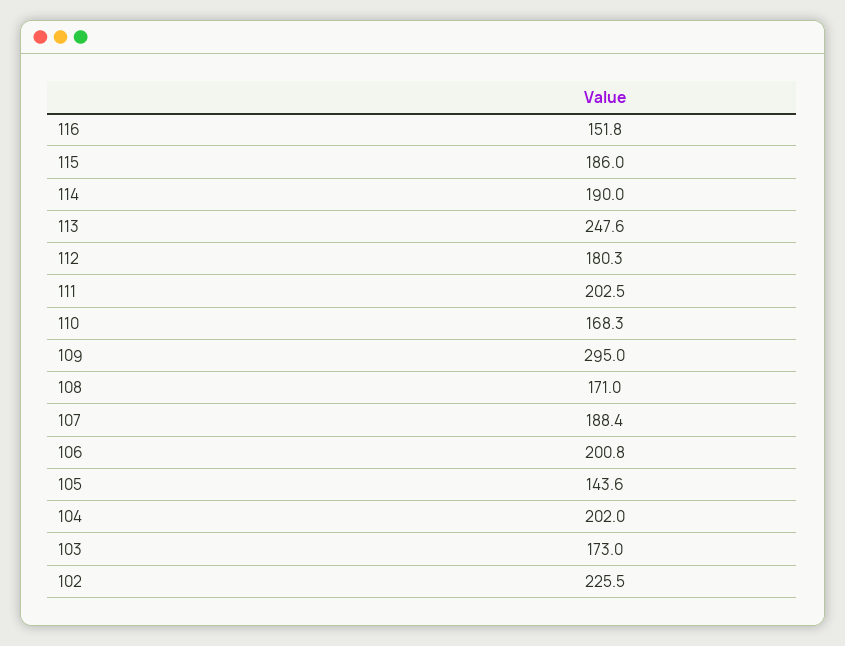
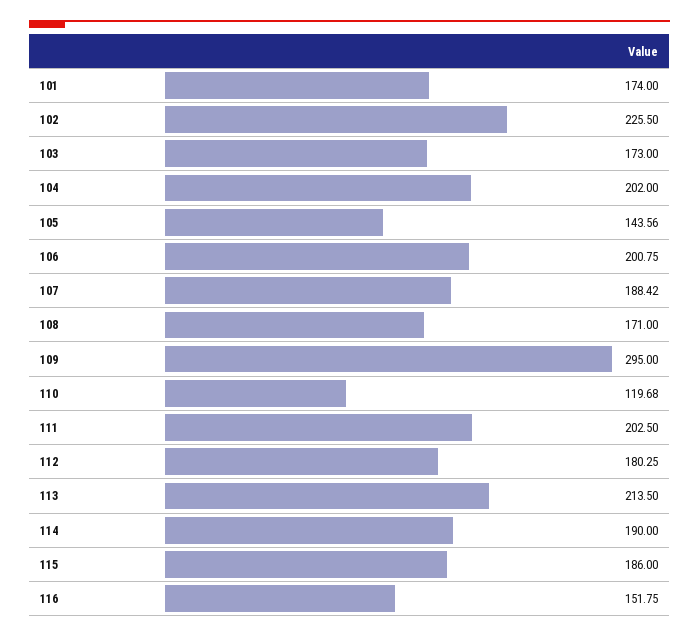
113: 247.6 -> 213.5
110: 168.3 -> 119.68
101: none -> 174

